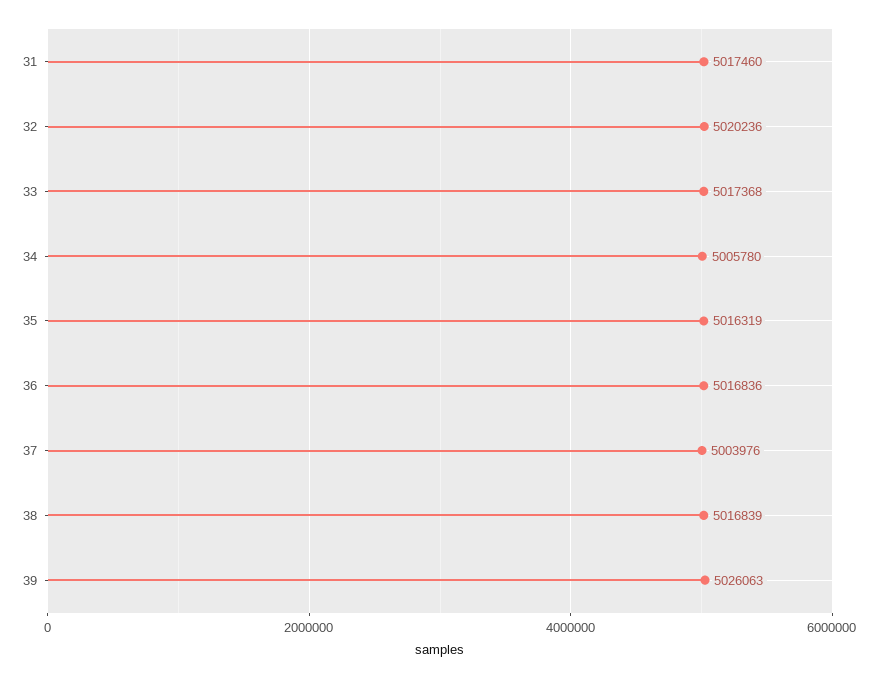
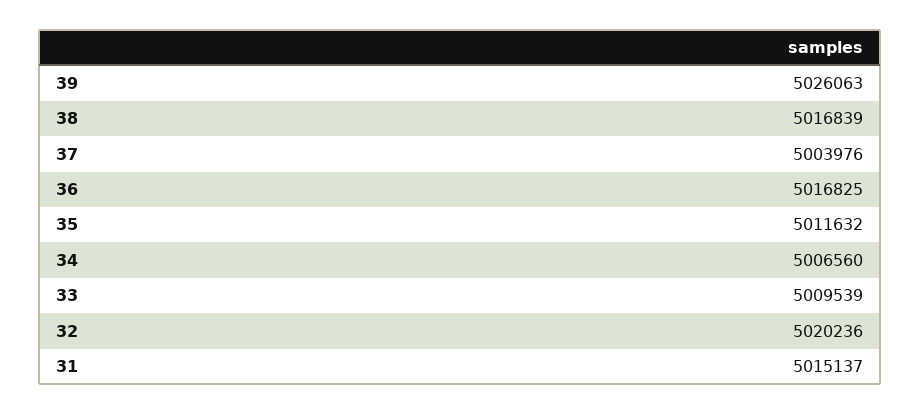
31: 5017460 -> 5015137
33: 5017368 -> 5009539
34: 5005780 -> 5006560
35: 5016319 -> 5011632
36: 5016836 -> 5016825

